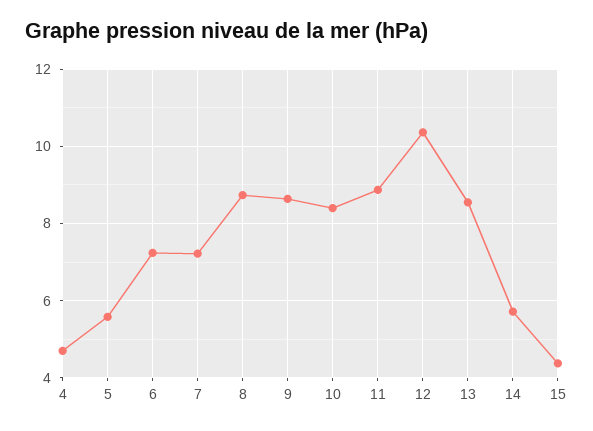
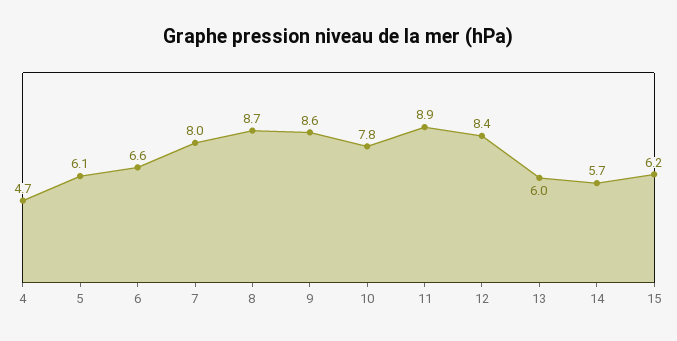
5: 5.6 -> 6.1
6: 7.2 -> 6.6
7: 7.2 -> 8
10: 8.4 -> 7.8
12: 10.4 -> 8.4
13: 8.6 -> 6
15: 4.4 -> 6.2

